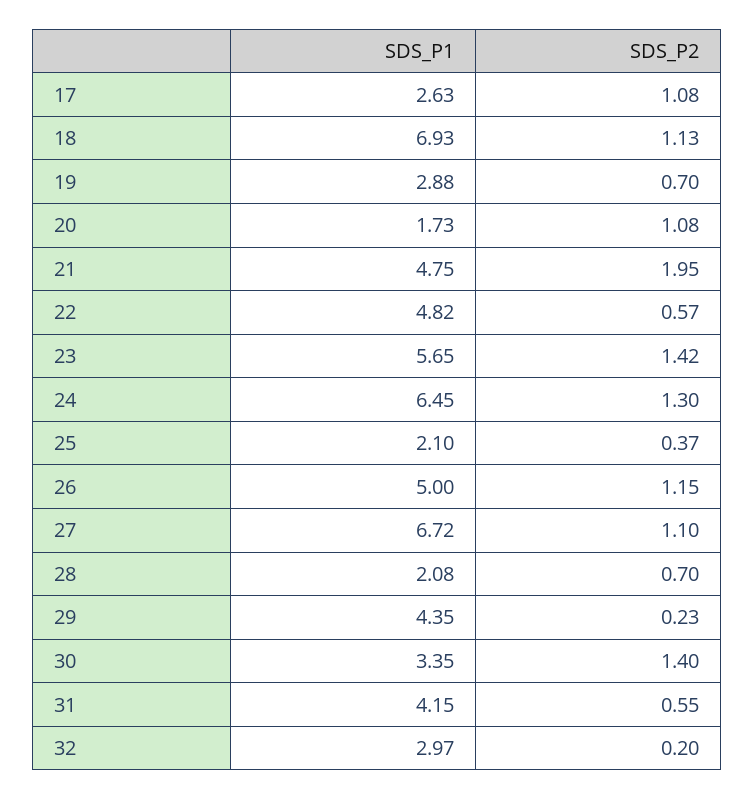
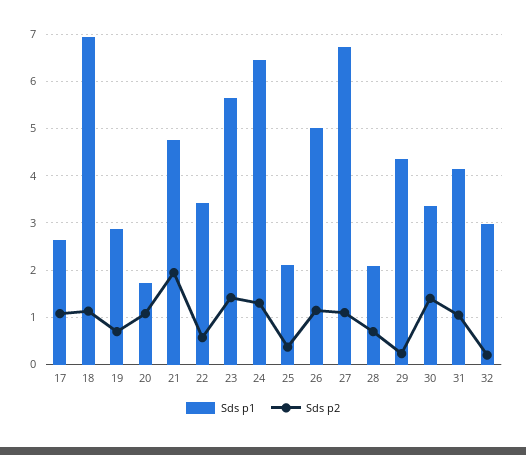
SDS_P1, 22: 4.82 -> 3.4
SDS_P2, 31: 0.55 -> 1

